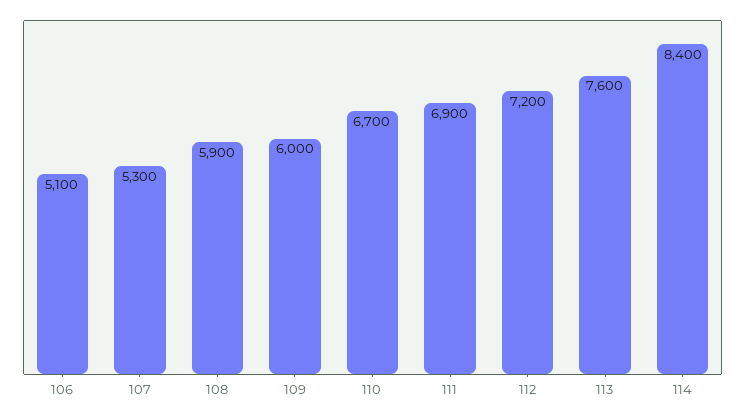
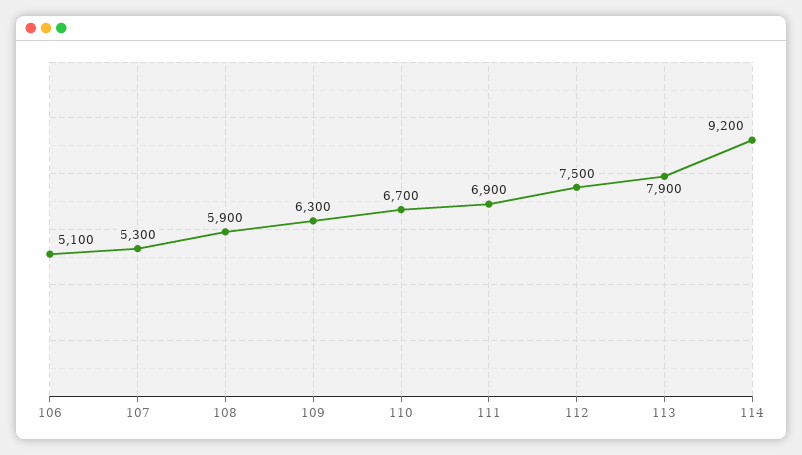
109: 6000 -> 6300
112: 7200 -> 7500
113: 7600 -> 7900
114: 8400 -> 9200

